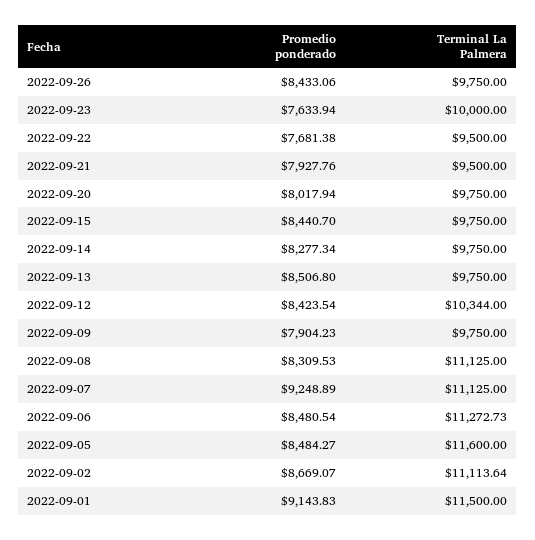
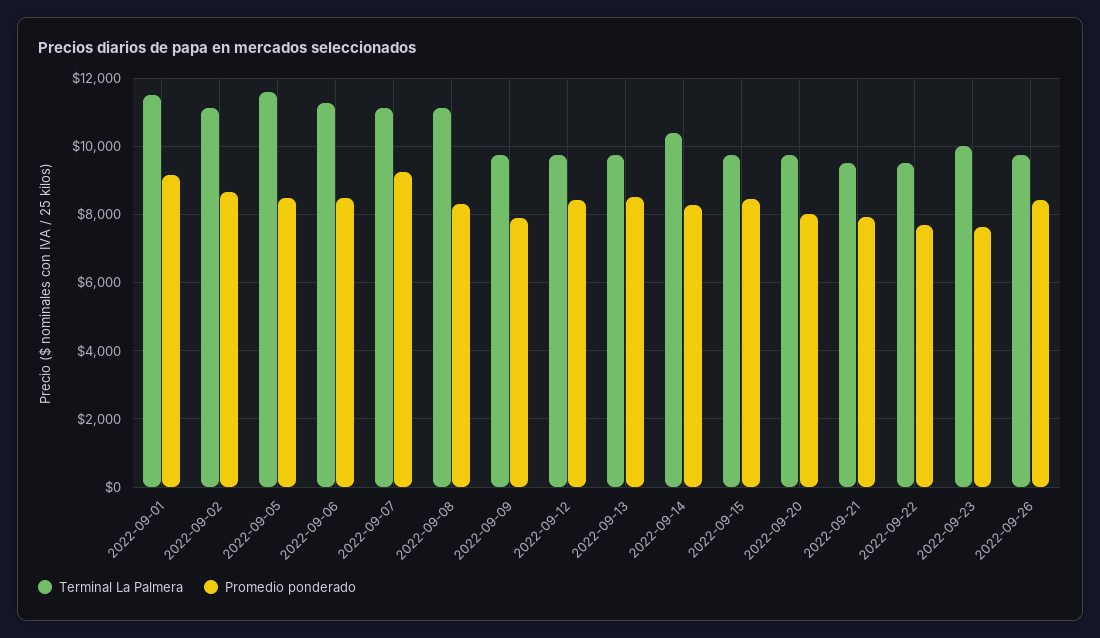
Terminal La Palmera, 2022-09-14: 9750 -> 10400
Terminal La Palmera, 2022-09-12: 10344 -> 9800

